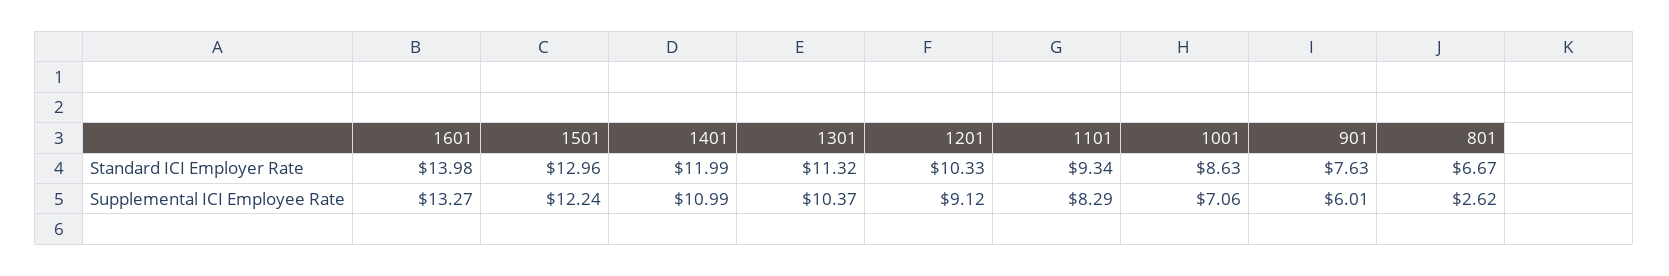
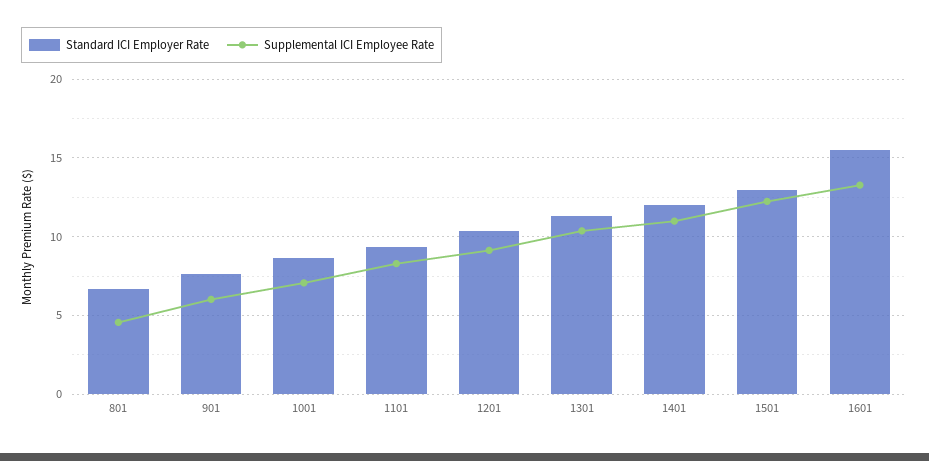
Standard ICI Employer Rate, 1601: 13.98 -> 15.5
Supplemental ICI Employee Rate, 801: 2.62 -> 4.5

